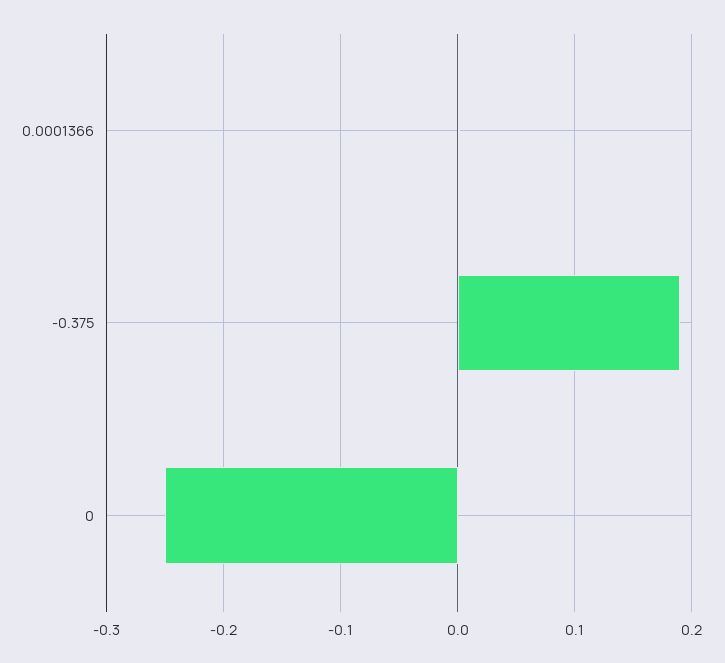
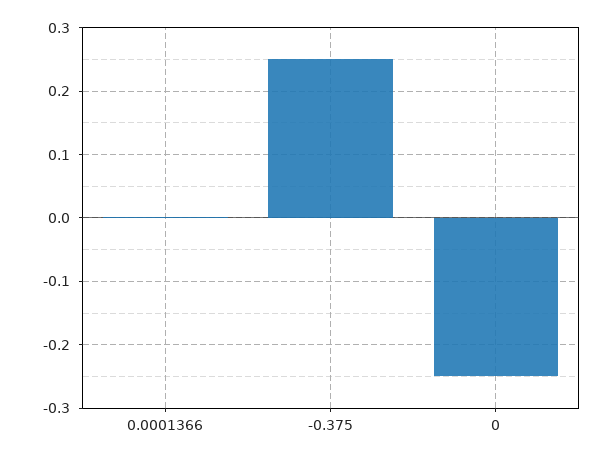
-0.375: 0.19 -> 0.25

